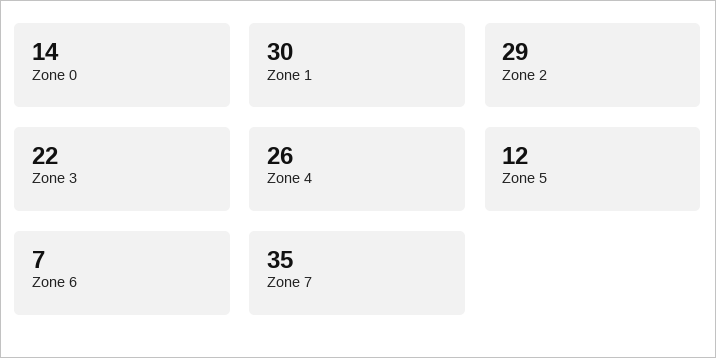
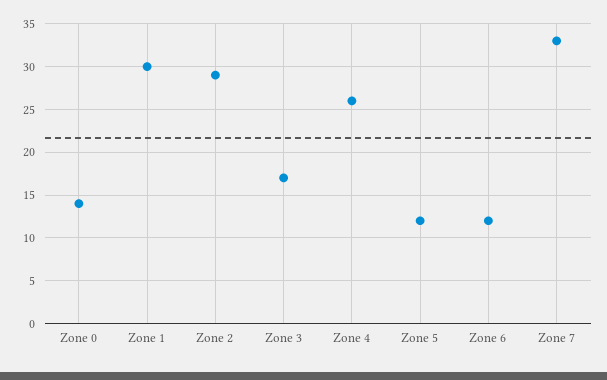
Zone 3: 22 -> 17
Zone 6: 7 -> 12
Zone 7: 35 -> 33

